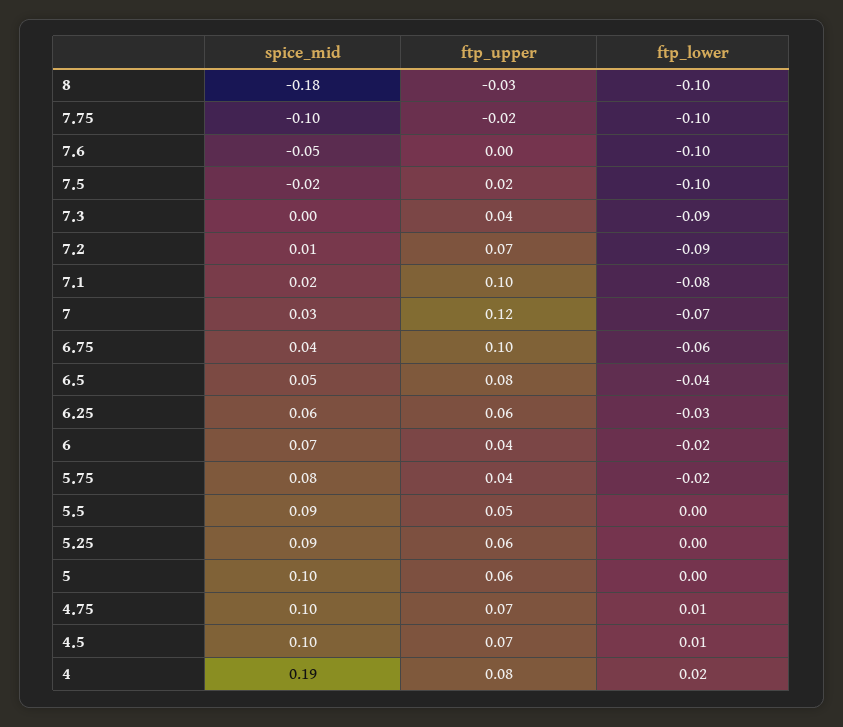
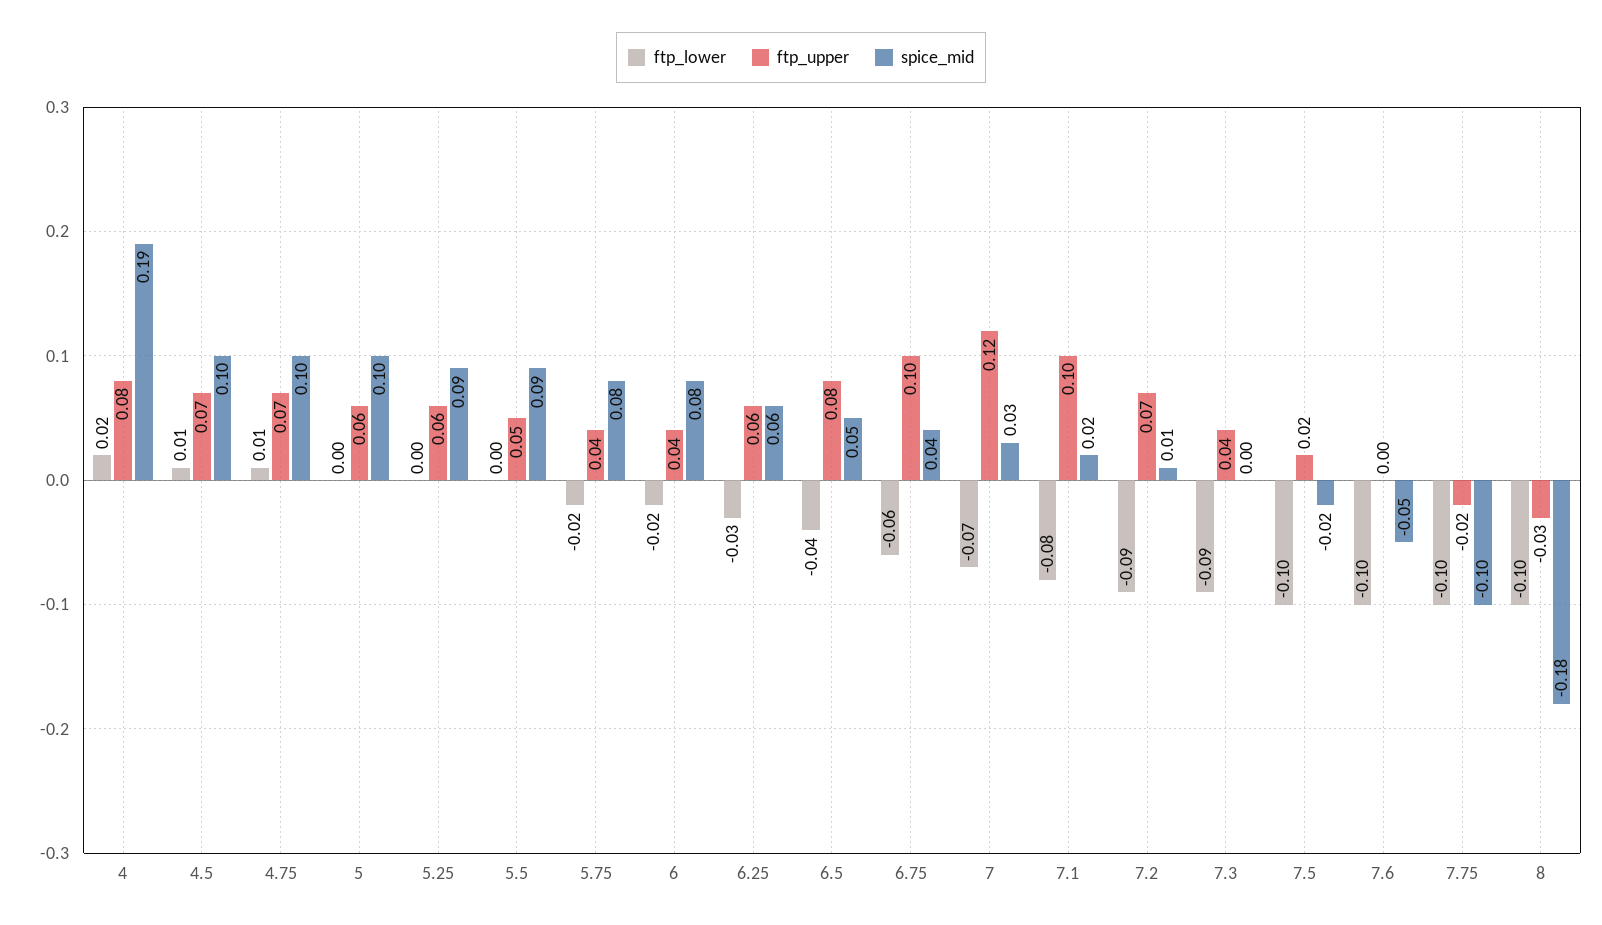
spice_mid, 6: 0.07 -> 0.08

